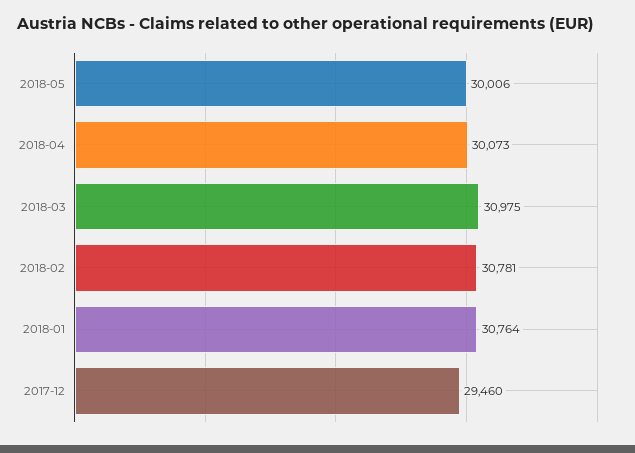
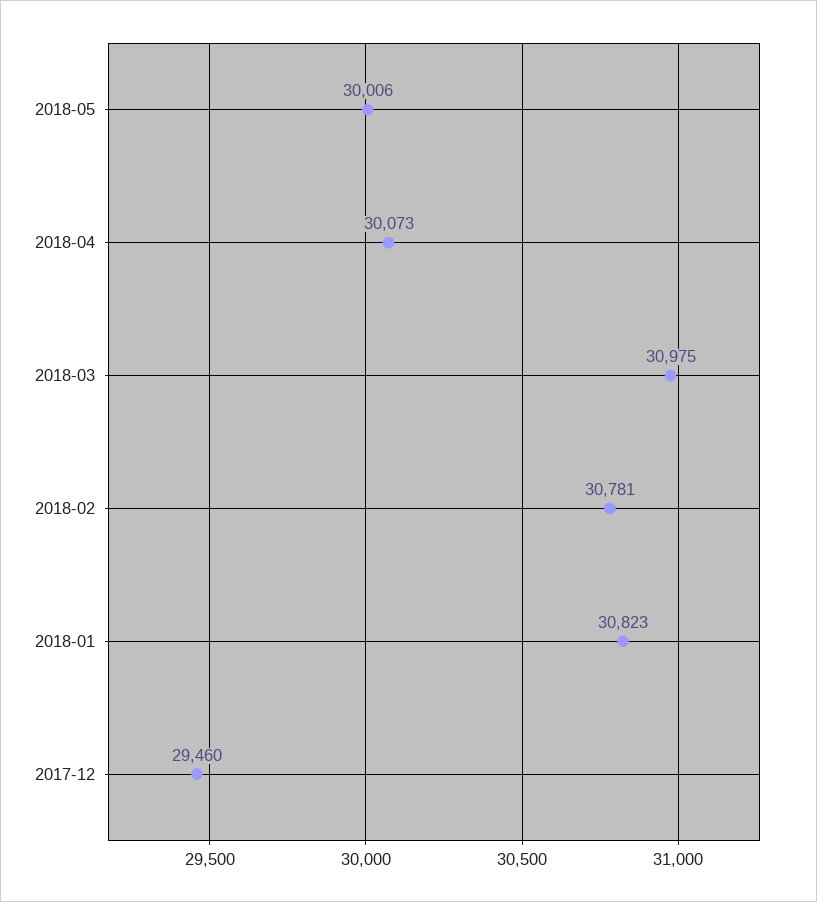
2018-01: 30764 -> 30823

